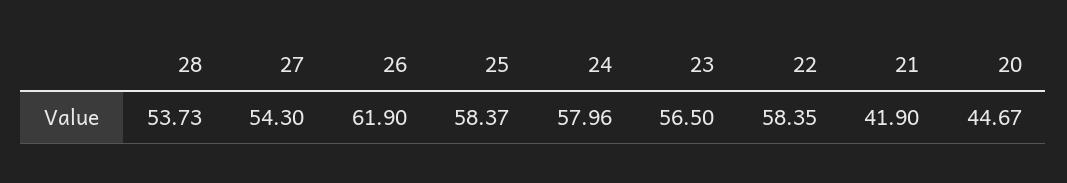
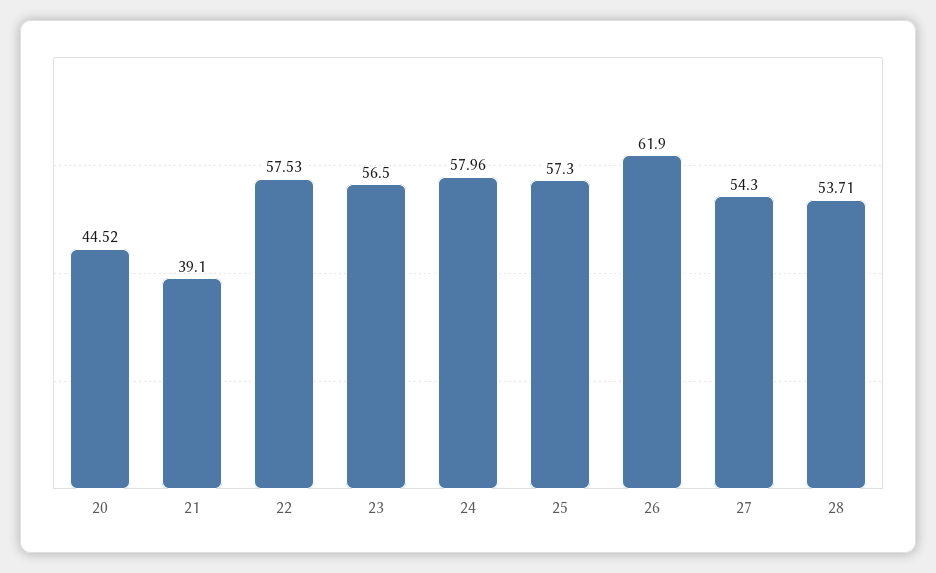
28: 53.73 -> 53.71
25: 58.37 -> 57.3
22: 58.35 -> 57.53
21: 41.9 -> 39.1
20: 44.67 -> 44.52

